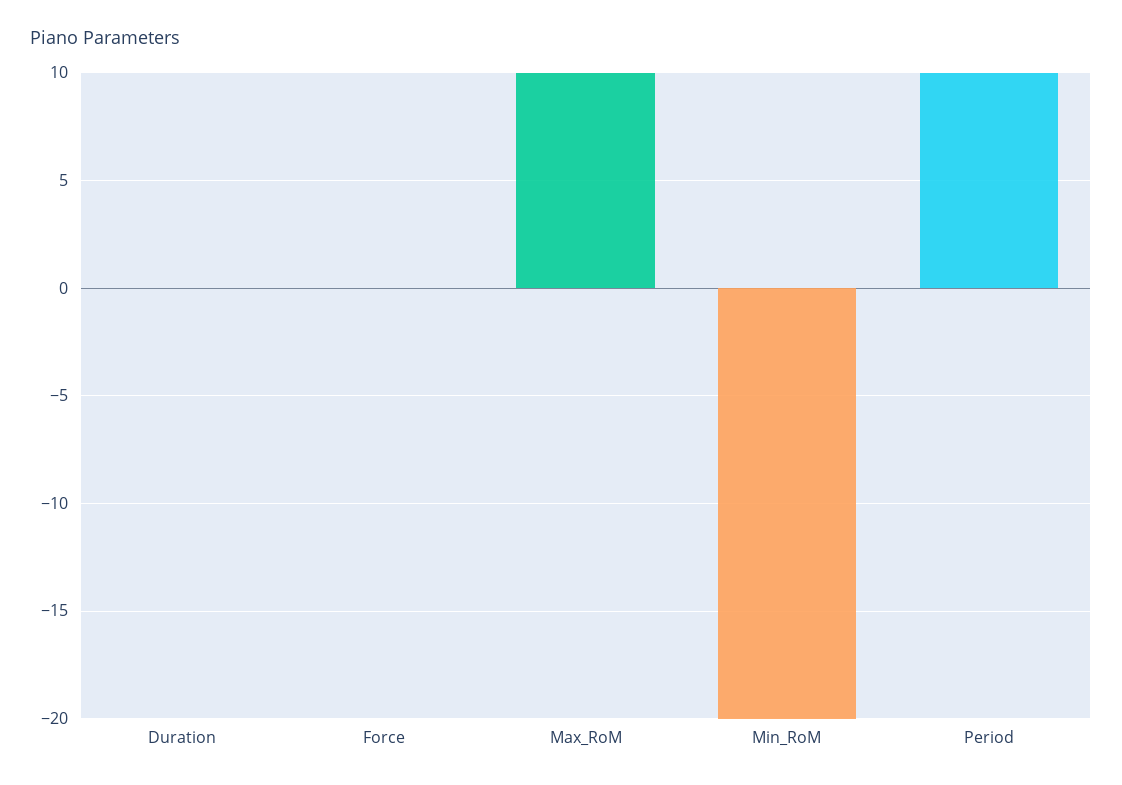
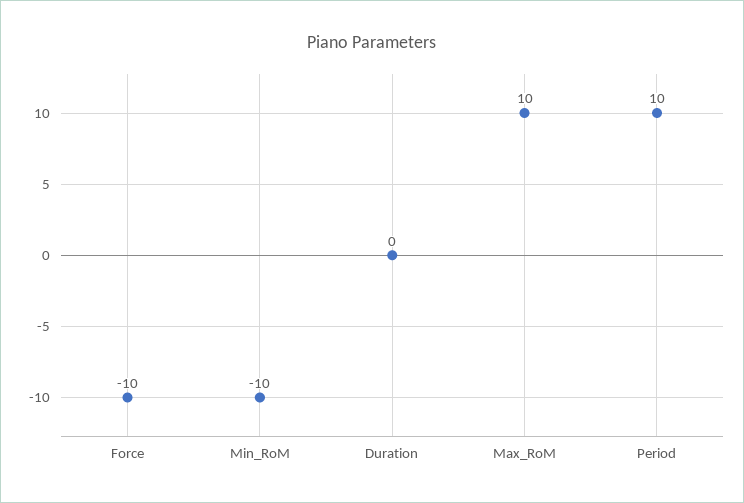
Force: 0 -> -10
Min_RoM: -20 -> -10

